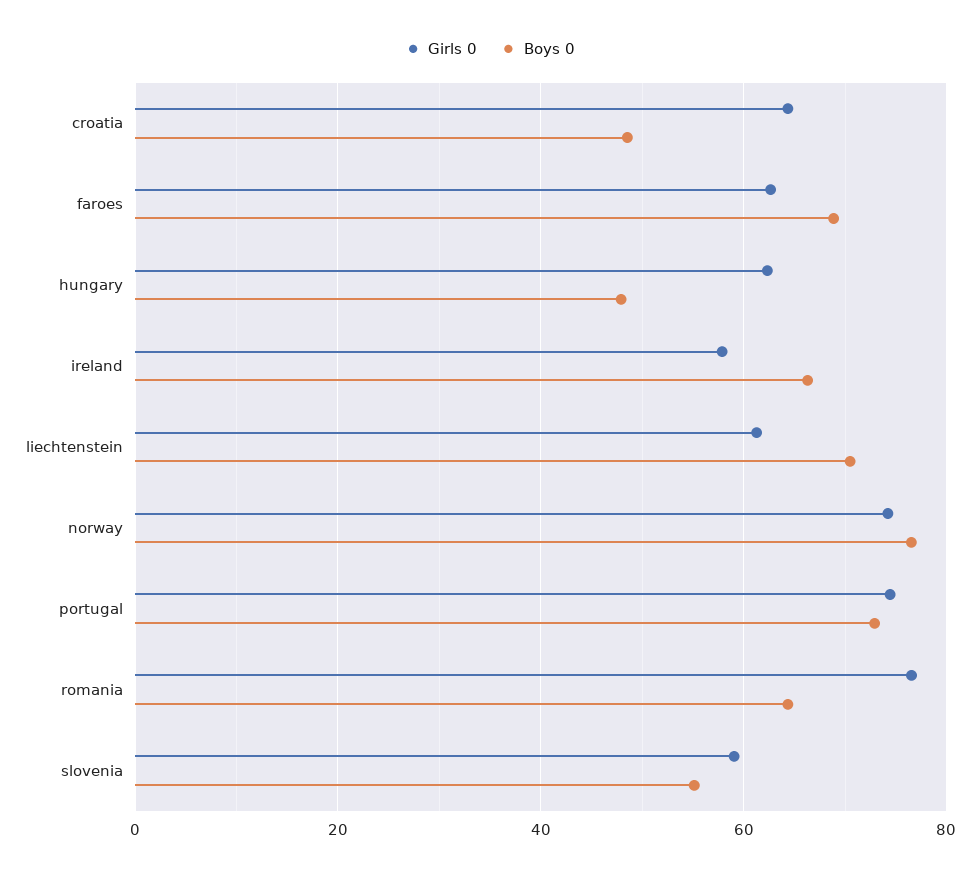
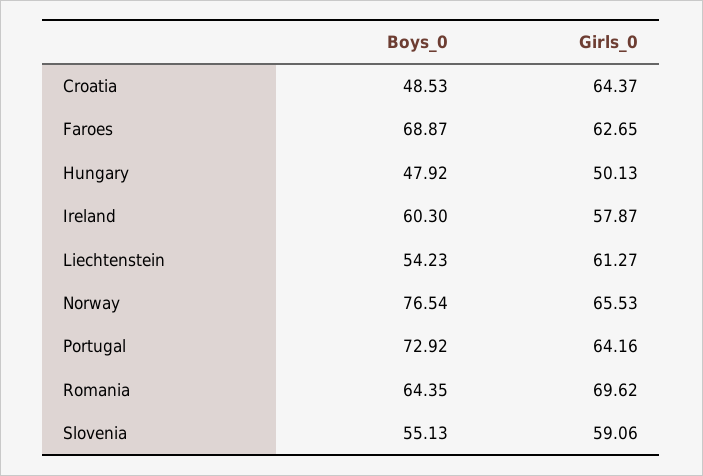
Girls 0, hungary: 62 -> 50.13
Boys 0, ireland: 66 -> 60.3
Boys 0, liechtenstein: 70 -> 54.23
Girls 0, norway: 74 -> 65.53
Girls 0, portugal: 74 -> 64.16
Girls 0, romania: 76 -> 69.62

